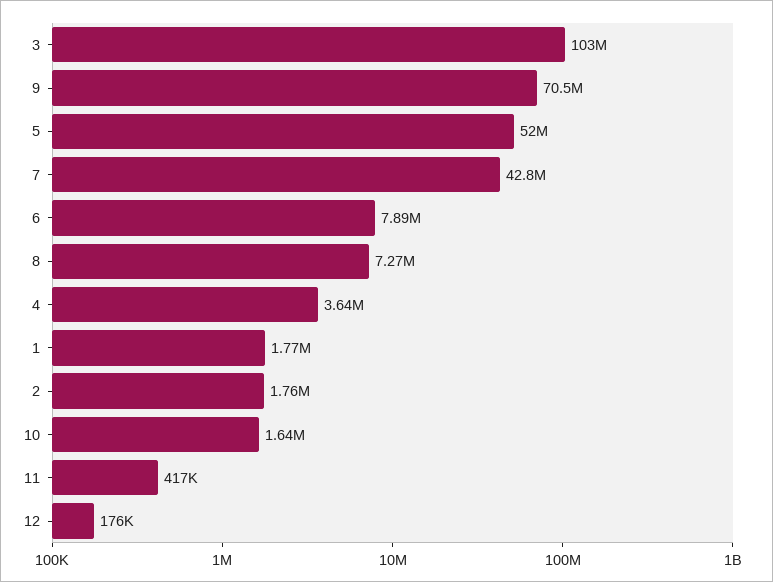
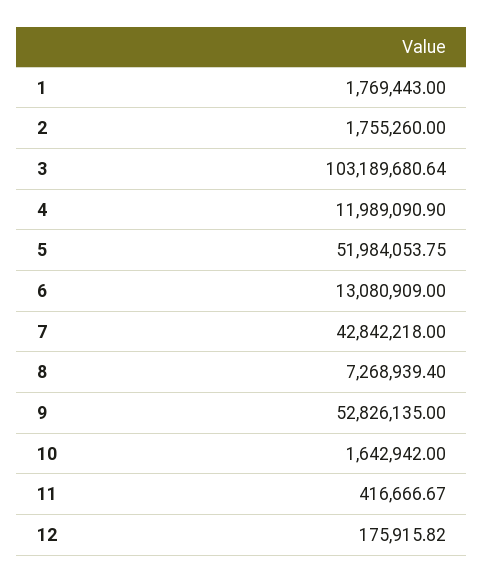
9: 70500000 -> 52826135
6: 7890000 -> 13080909
4: 3640000 -> 11989090.9

